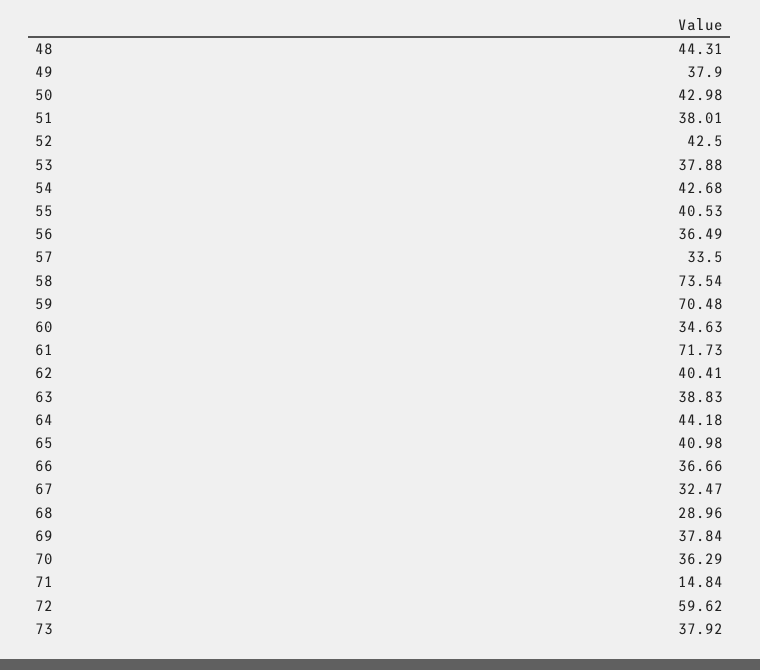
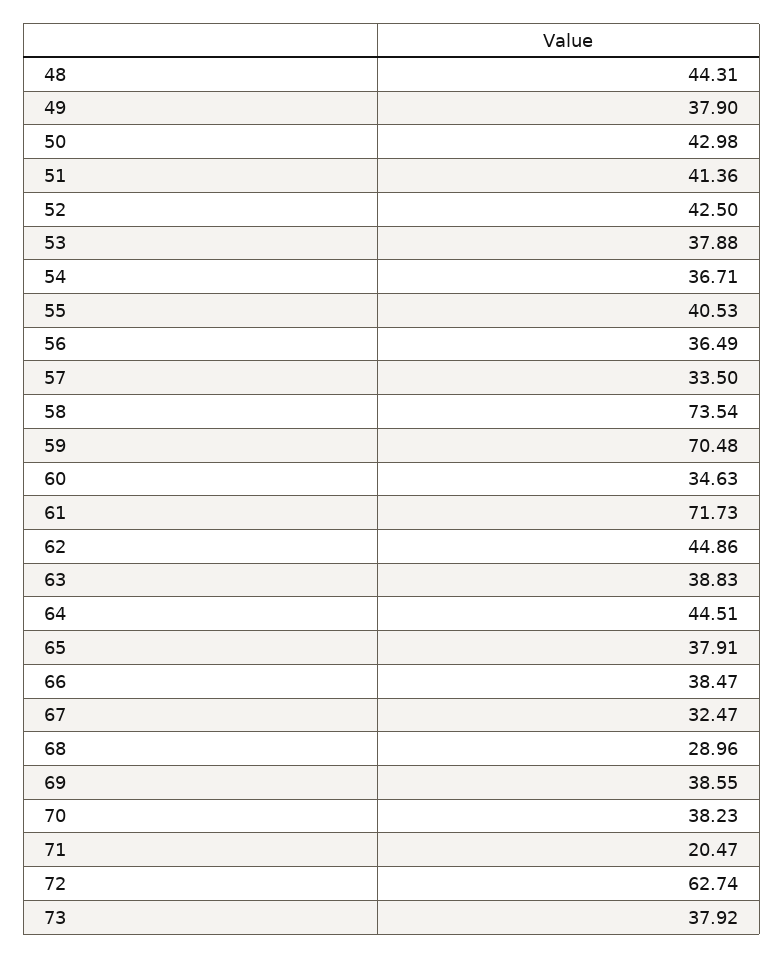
51: 38.01 -> 41.36
54: 42.68 -> 36.71
62: 40.41 -> 44.86
64: 44.18 -> 44.51
65: 40.98 -> 37.91
66: 36.66 -> 38.47
69: 37.84 -> 38.55
70: 36.29 -> 38.23
71: 14.84 -> 20.47
72: 59.62 -> 62.74

